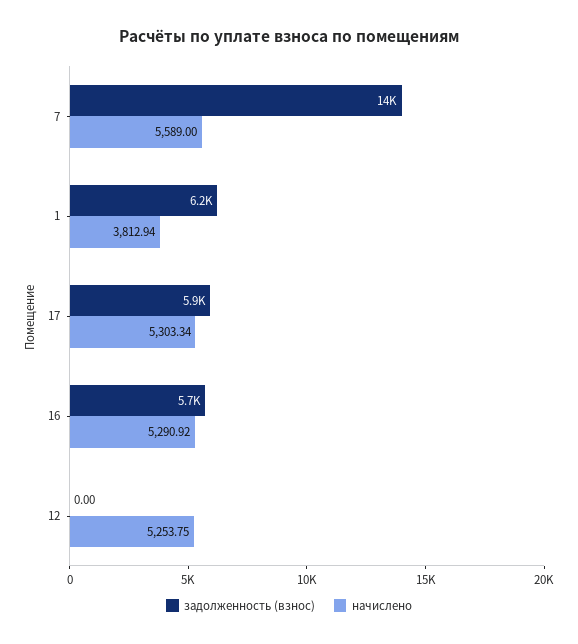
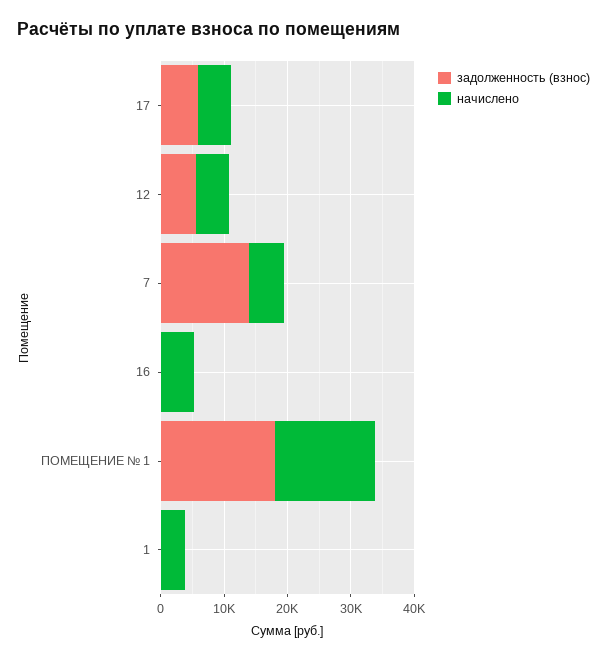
задолженность (взнос), 1: 6200 -> 0
задолженность (взнос), 16: 5700 -> 0
задолженность (взнос), 12: 0 -> 6000
задолженность (взнос), ПОМЕЩЕНИЕ № 1: none -> 18000
начислено, ПОМЕЩЕНИЕ № 1: none -> 16000

